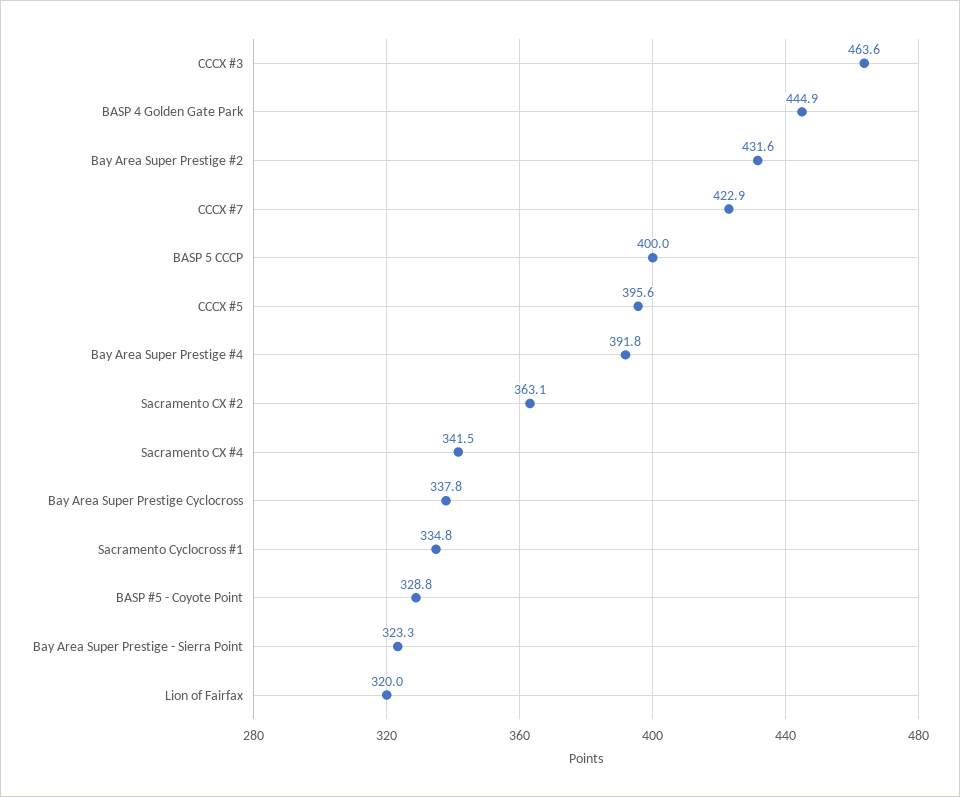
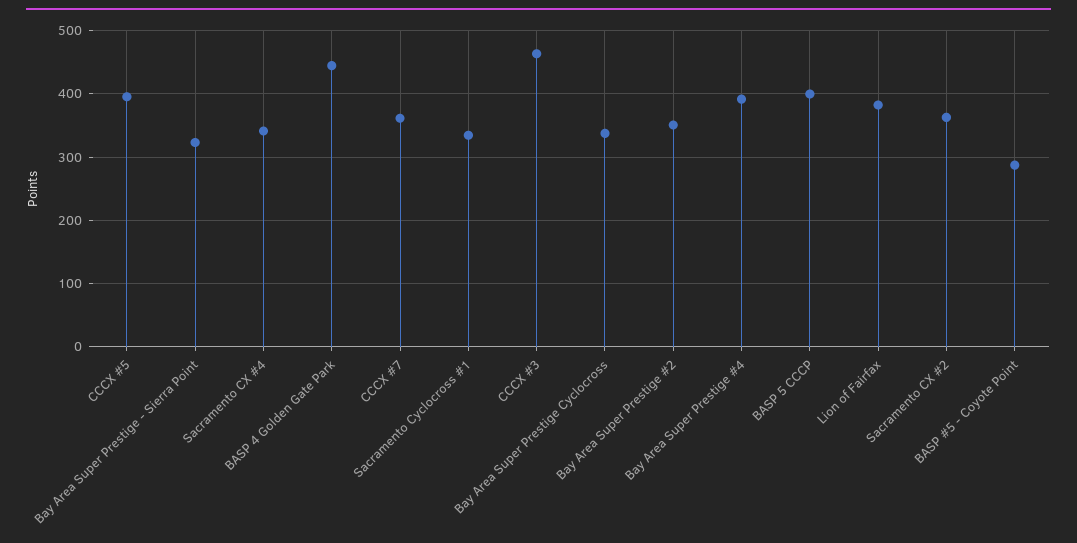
Bay Area Super Prestige #2: 431.6 -> 350
CCCX #7: 422.9 -> 360
BASP #5 - Coyote Point: 328.8 -> 290
Lion of Fairfax: 320 -> 380

